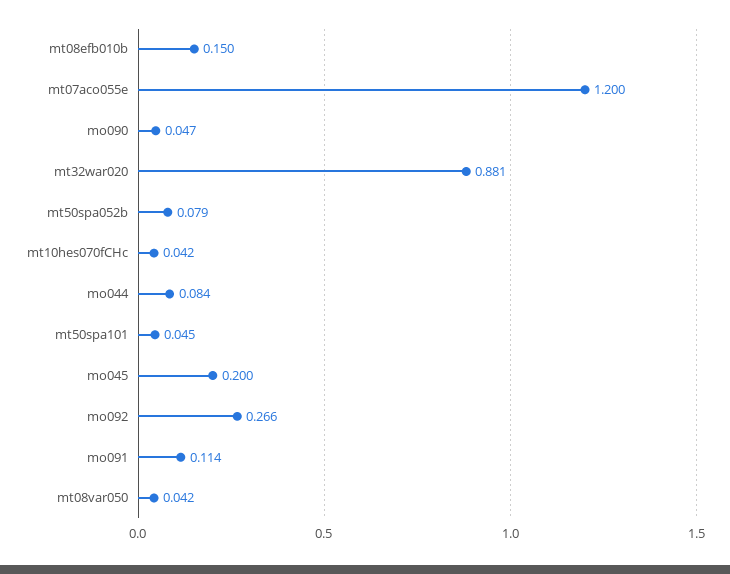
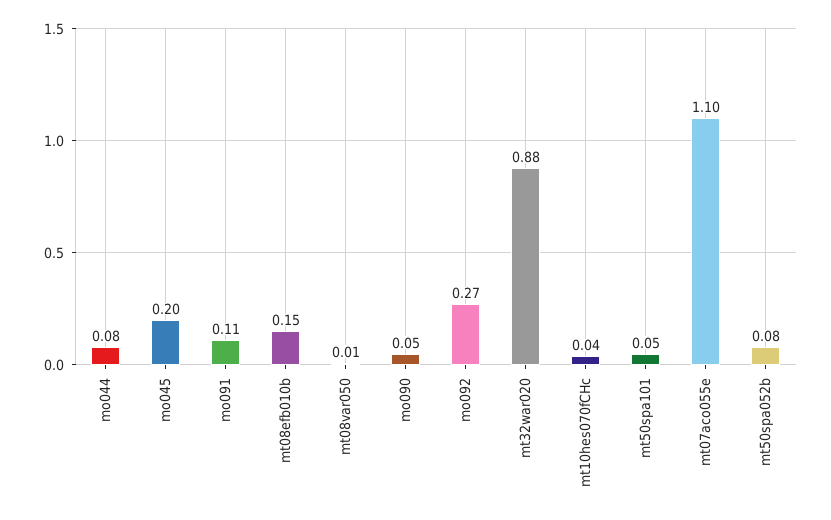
mt07aco055e: 1.2 -> 1.1
mt08var050: 0.042 -> 0.01

